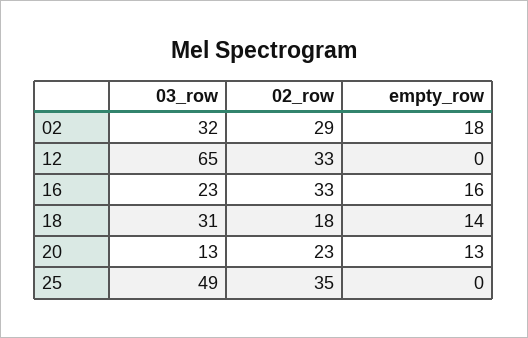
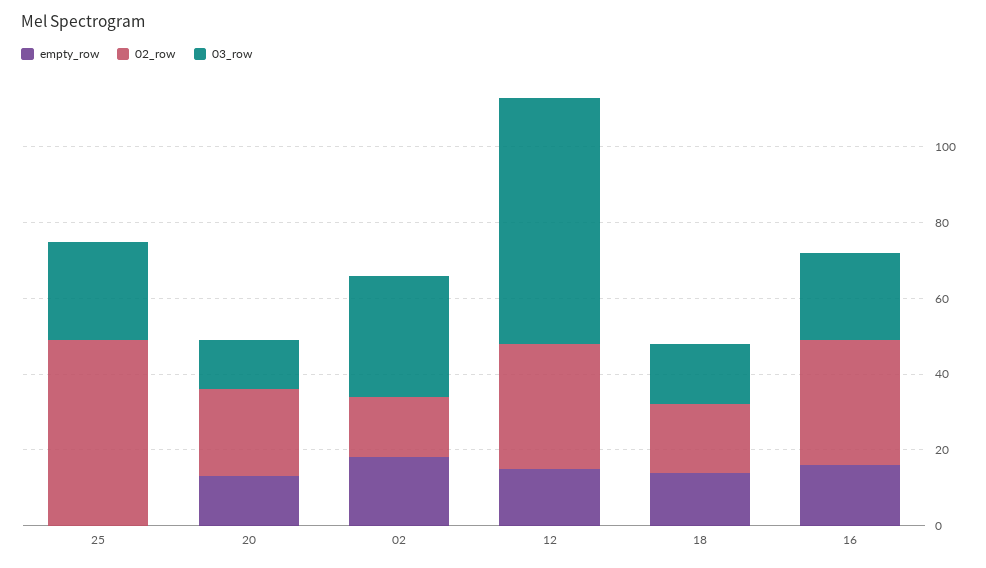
02_row, 02: 29 -> 15
empty_row, 12: 0 -> 15
03_row, 18: 31 -> 15
03_row, 25: 49 -> 25
02_row, 25: 35 -> 50

